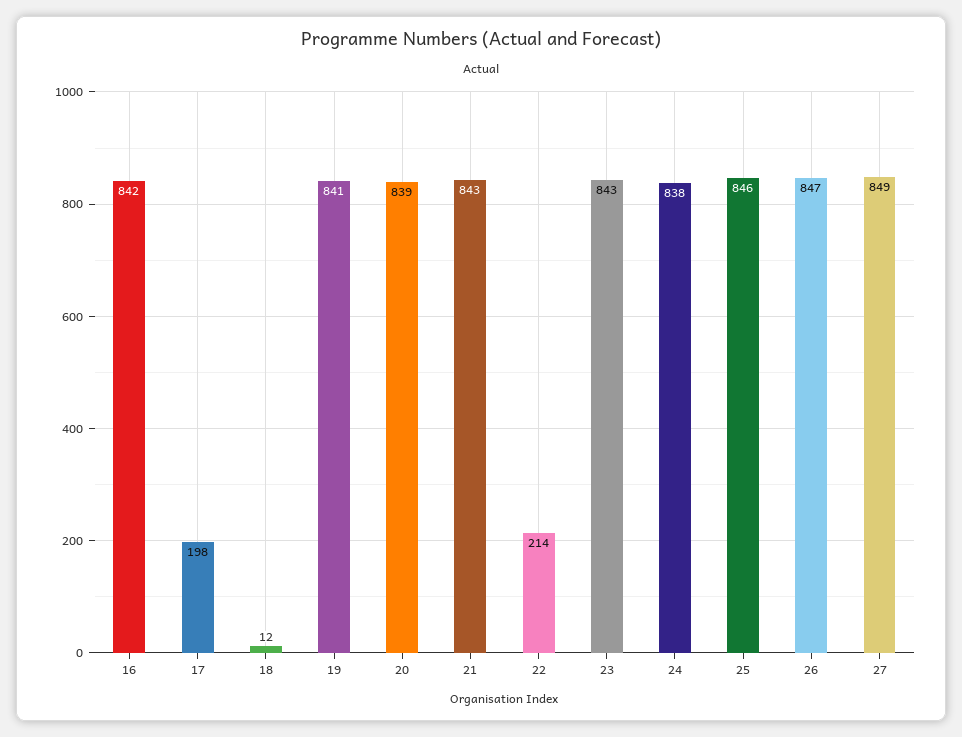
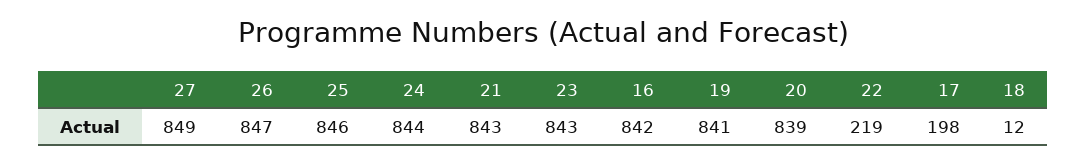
22: 214 -> 219
24: 838 -> 844

